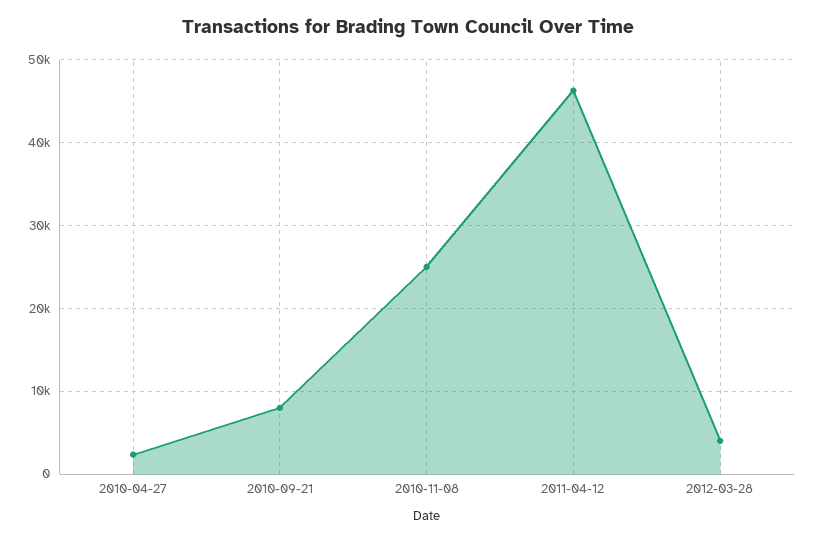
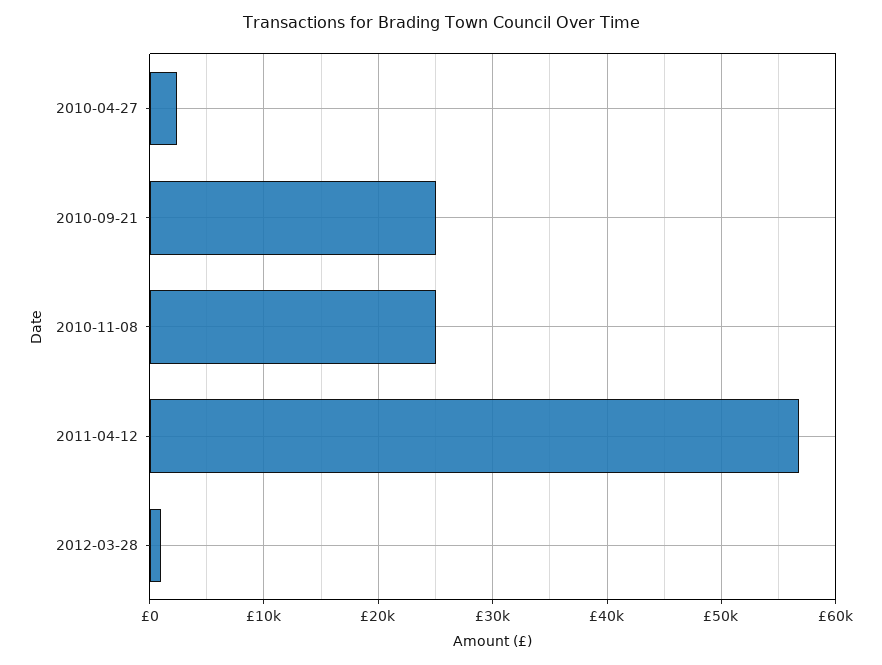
2010-09-21: 8000 -> 25000
2011-04-12: 46000 -> 57000
2012-03-28: 4000 -> 1000

